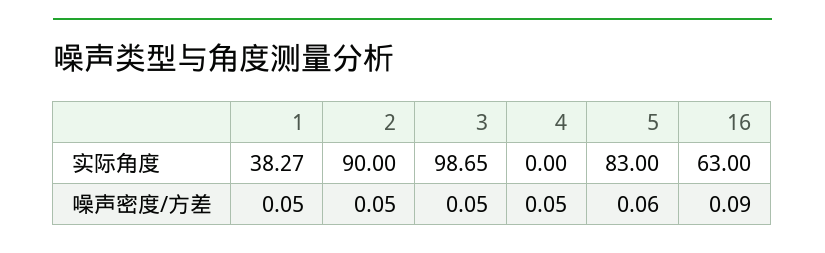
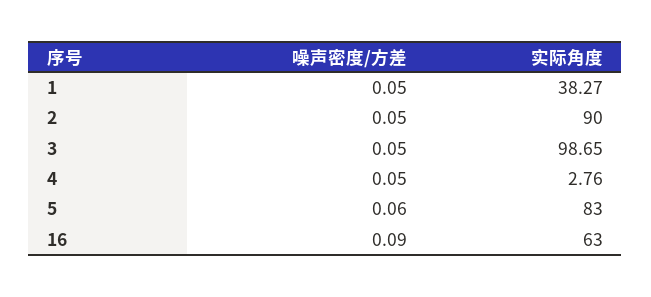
4, 实际角度: 0 -> 2.76

